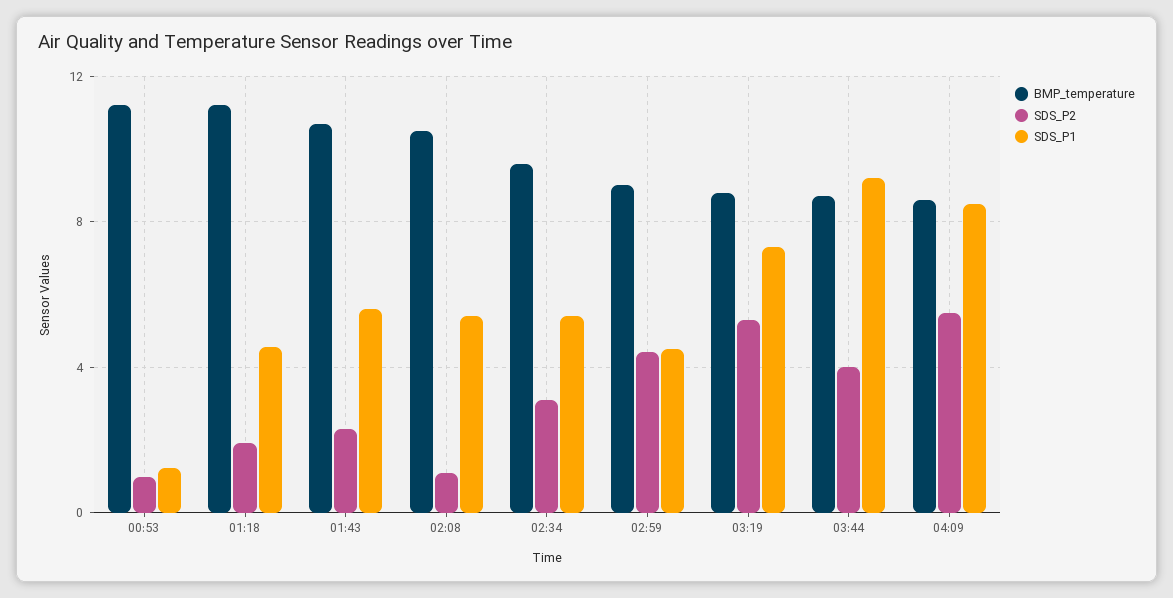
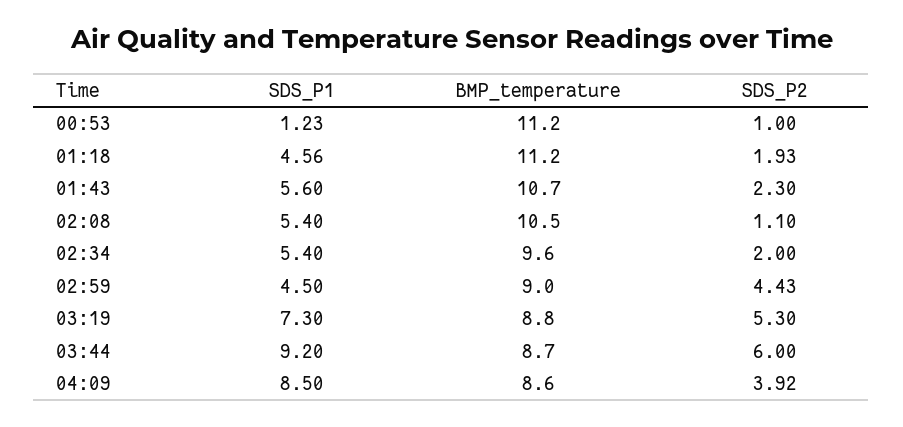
SDS_P2, 02:34: 3 -> 2
SDS_P2, 03:44: 4 -> 6
SDS_P2, 04:09: 5.5 -> 3.92

